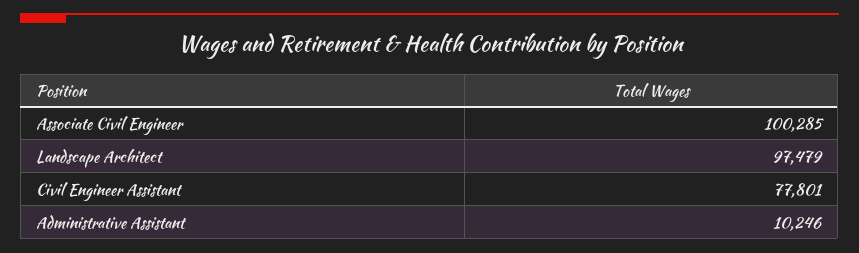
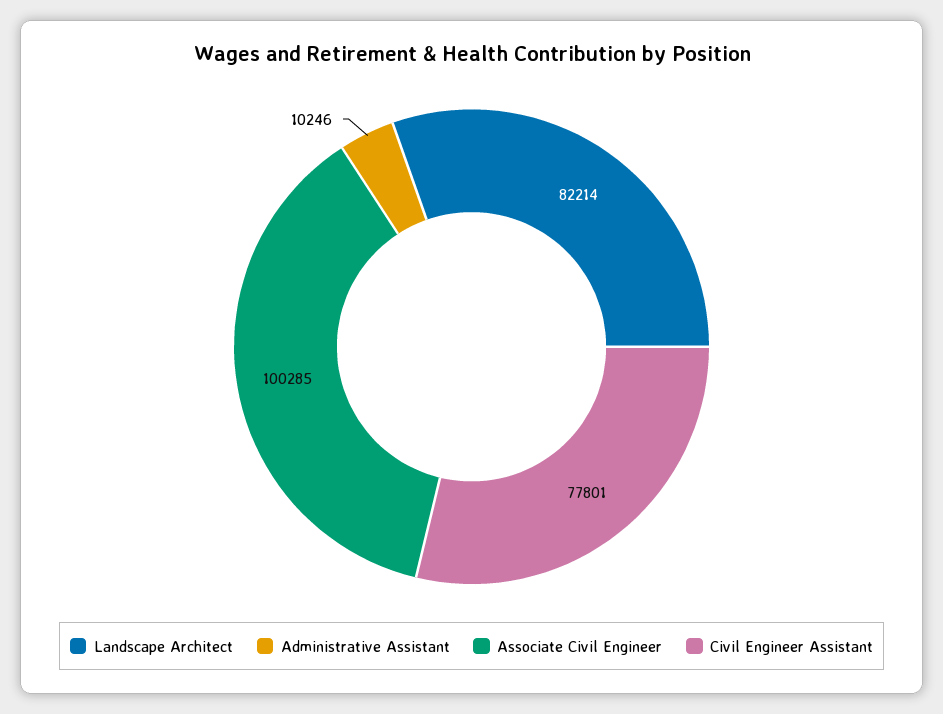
Landscape Architect: 97479 -> 82214

